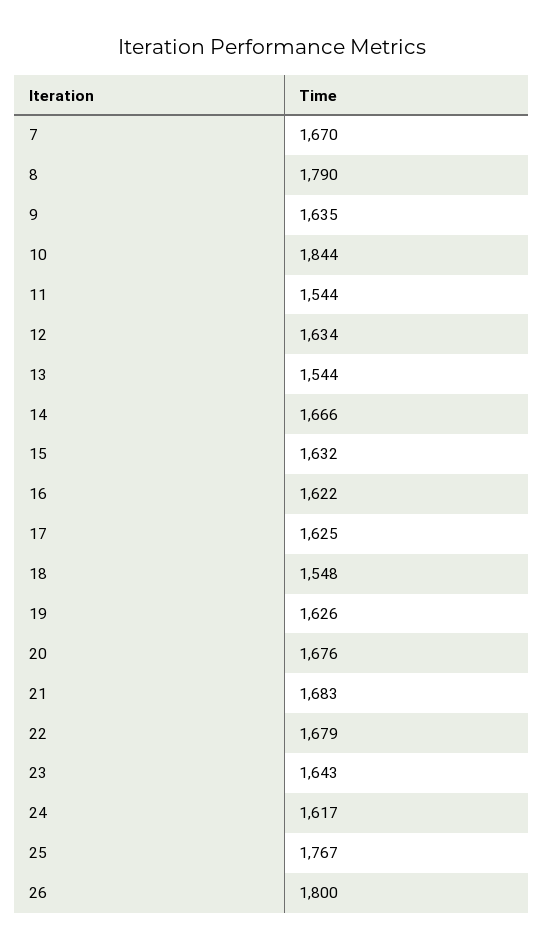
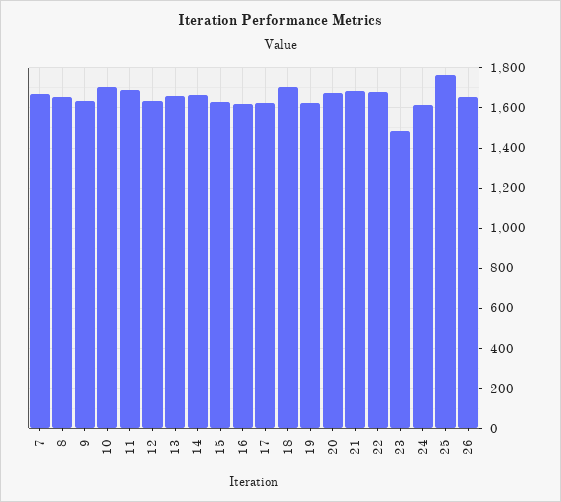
8: 1790 -> 1650
10: 1844 -> 1700
11: 1544 -> 1700
13: 1544 -> 1650
18: 1548 -> 1700
23: 1643 -> 1500
26: 1800 -> 1650

